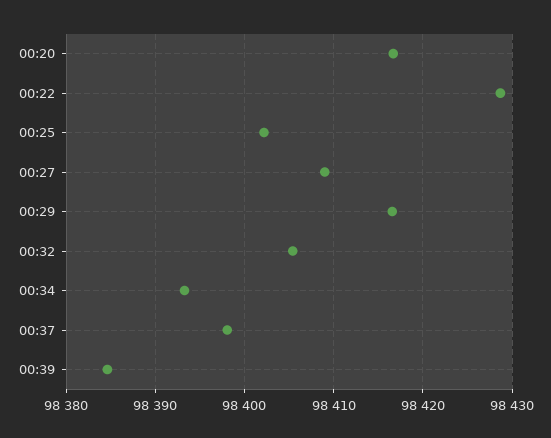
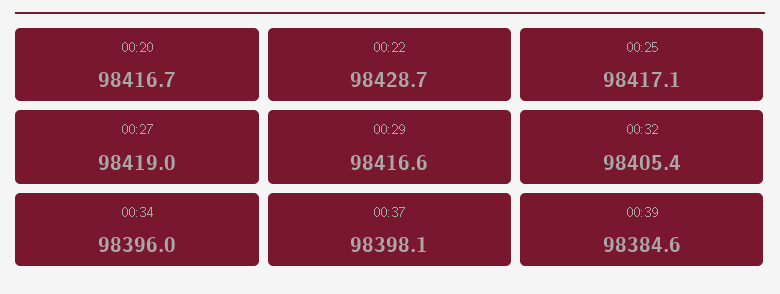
00:25: 98402 -> 98417.1
00:27: 98409 -> 98419
00:34: 98393 -> 98396

